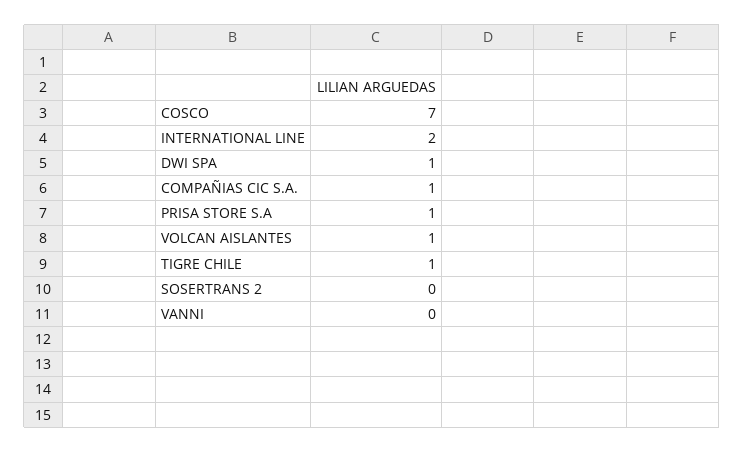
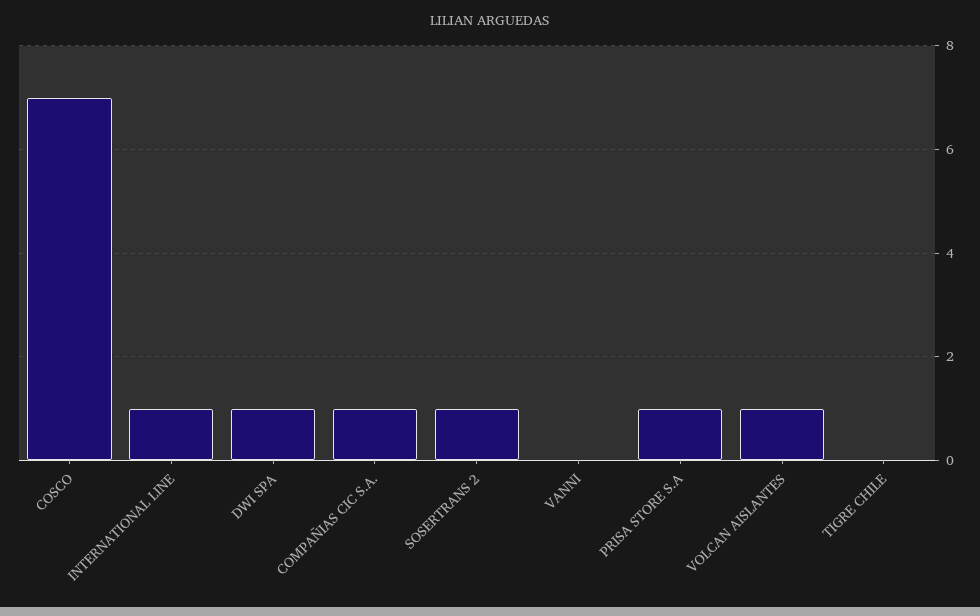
INTERNATIONAL LINE: 2 -> 1
TIGRE CHILE: 1 -> 0
SOSERTRANS 2: 0 -> 1

